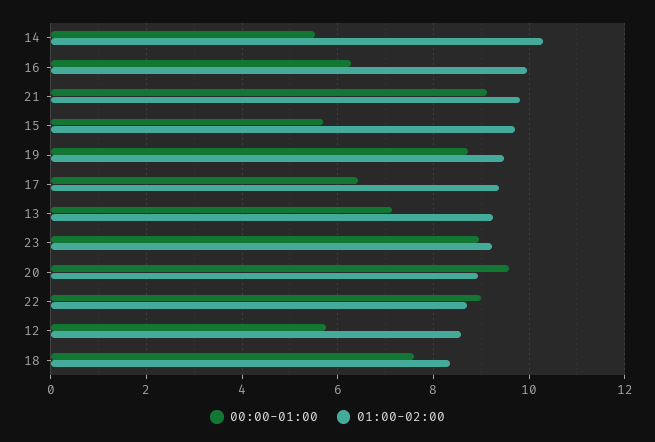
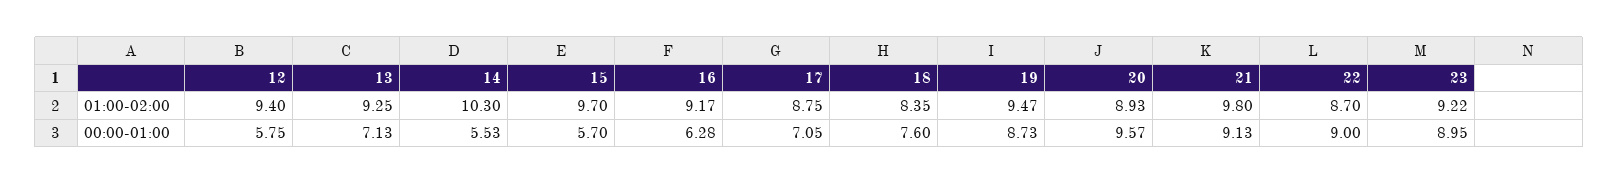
01:00-02:00, 16: 10 -> 9.17
00:00-01:00, 17: 6.4 -> 7.05
01:00-02:00, 17: 9.4 -> 8.75
01:00-02:00, 12: 8.6 -> 9.4

